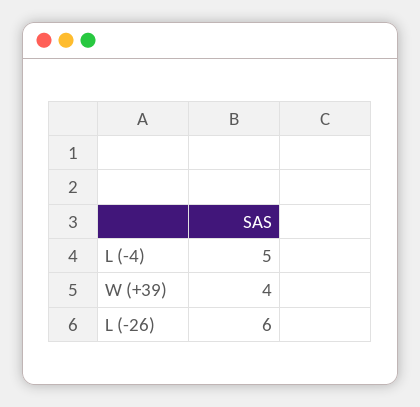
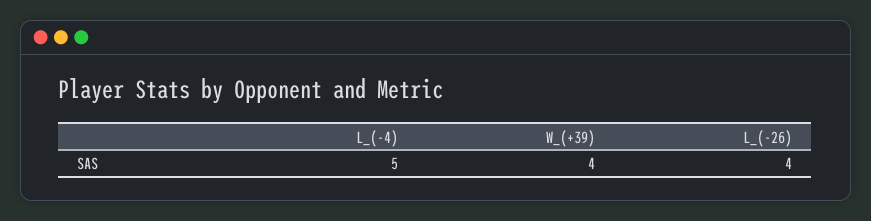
L (-26): 6 -> 4

